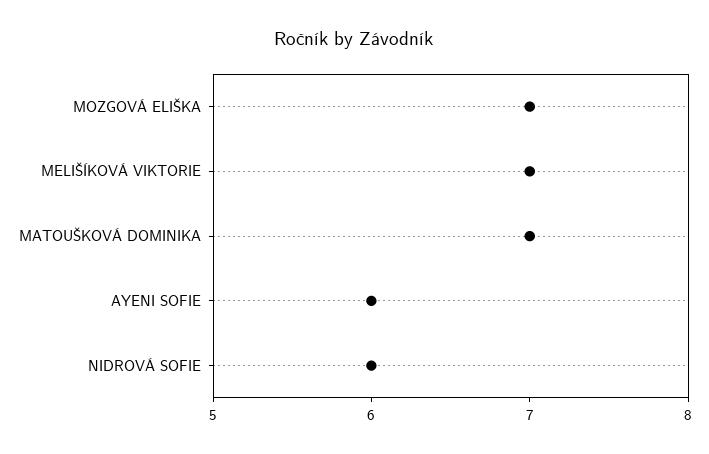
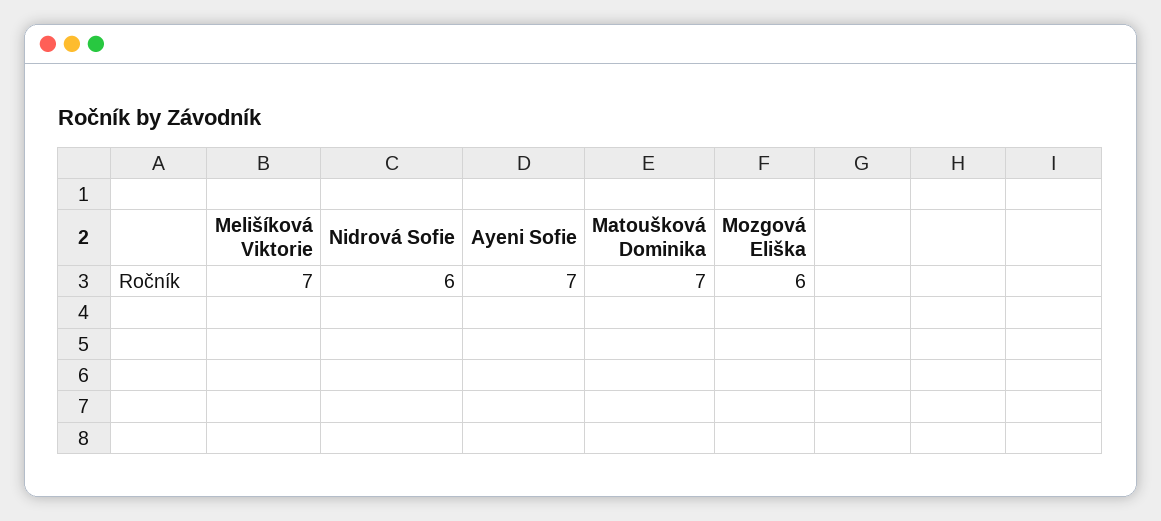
MOZGOVÁ ELIŠKA: 7 -> 6
AYENI SOFIE: 6 -> 7

